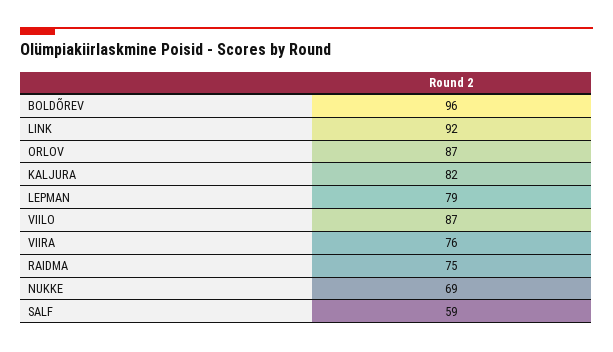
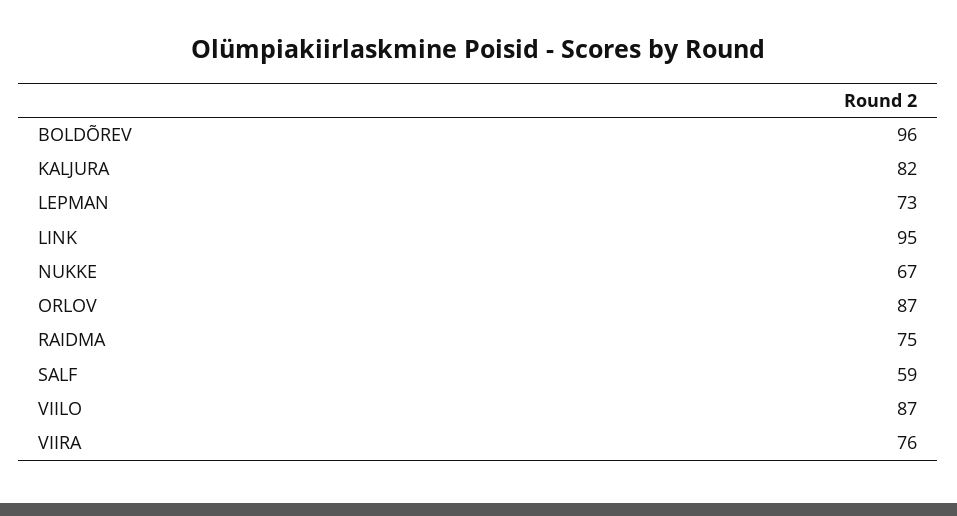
LINK: 92 -> 95
LEPMAN: 79 -> 73
NUKKE: 69 -> 67

